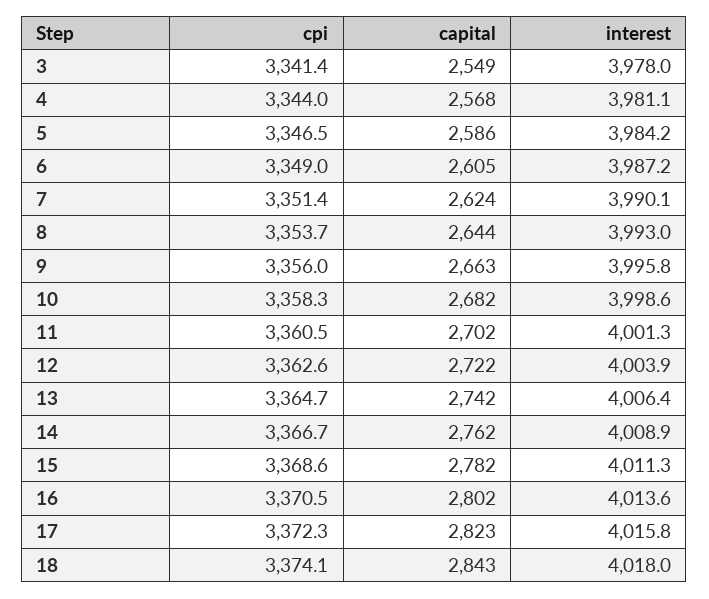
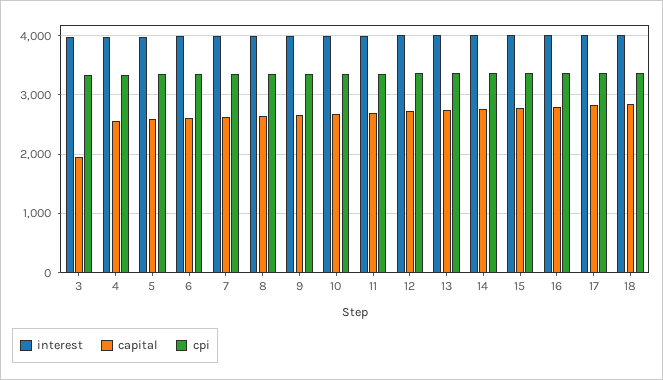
capital, 3: 2549 -> 2000

